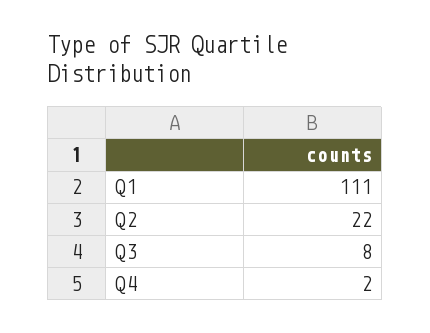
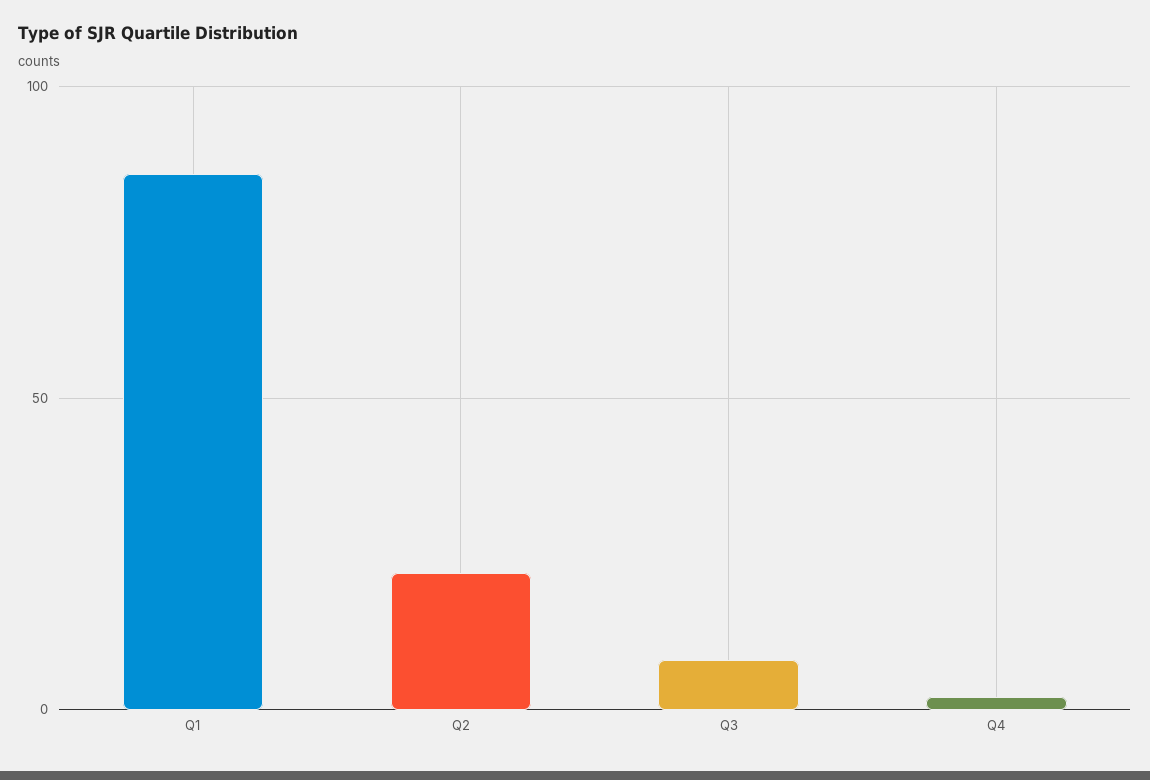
Q1: 111 -> 85

